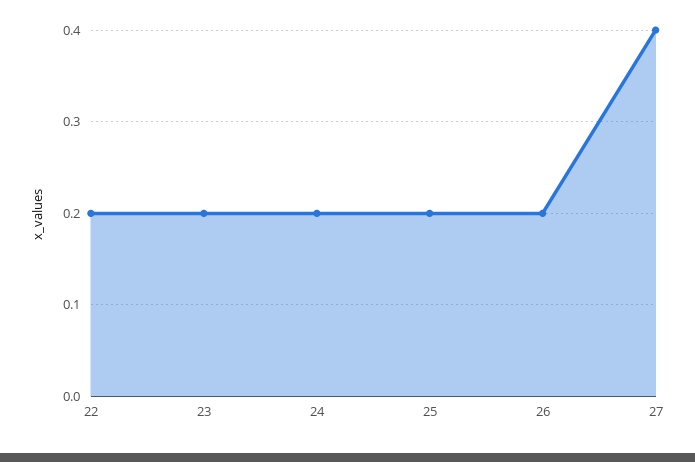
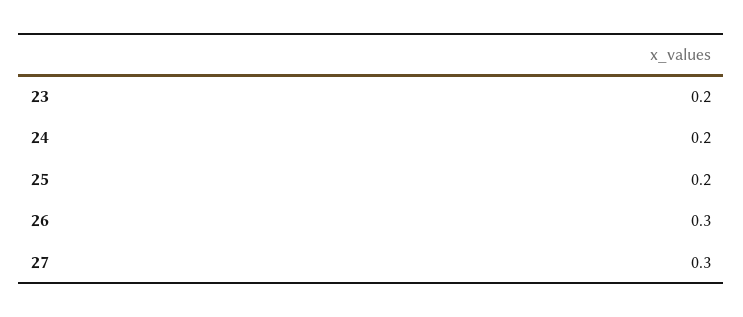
22: 0.2 -> none
26: 0.2 -> 0.3
27: 0.4 -> 0.3

